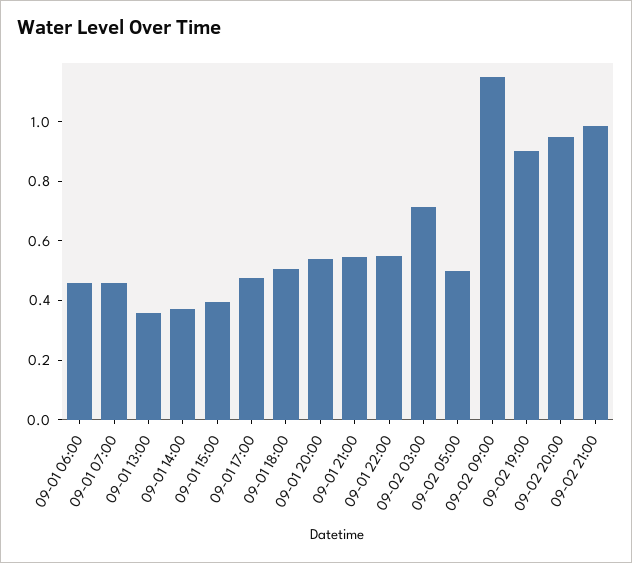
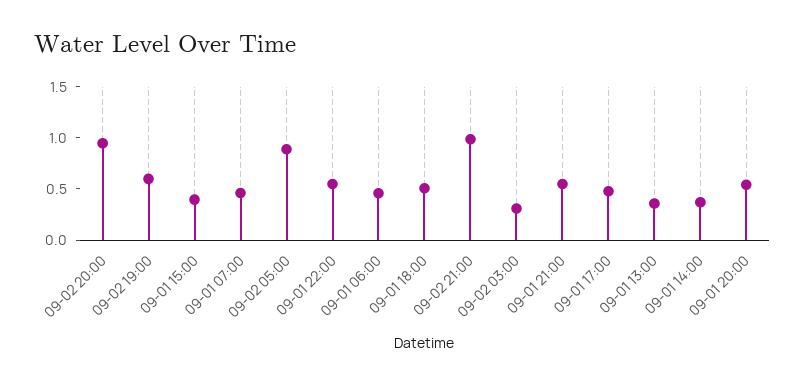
09-02 03:00: 0.7 -> 0.3
09-02 05:00: 0.5 -> 0.9
09-02 09:00: 1.15 -> none
09-02 19:00: 0.9 -> 0.6

